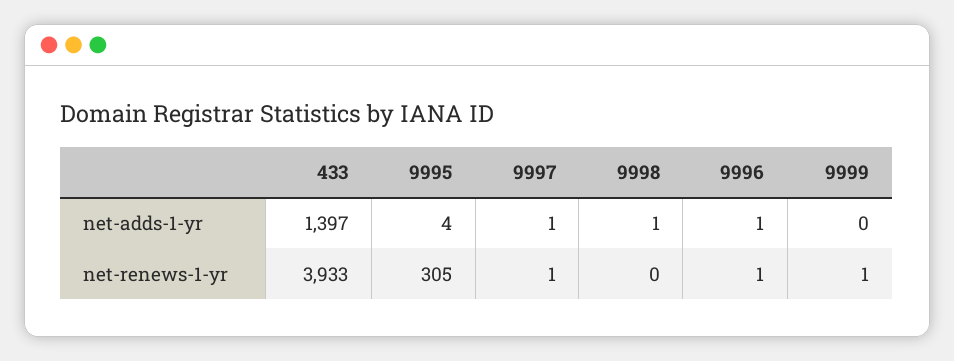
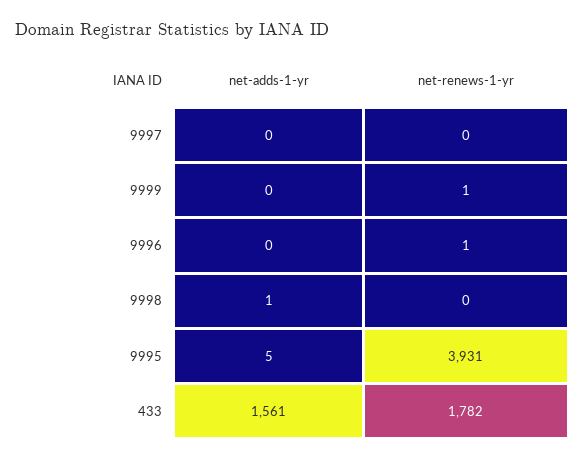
433, net-adds-1-yr: 1397 -> 1561
9995, net-adds-1-yr: 4 -> 5
9997, net-adds-1-yr: 1 -> 0
9996, net-adds-1-yr: 1 -> 0
433, net-renews-1-yr: 3933 -> 1782
9995, net-renews-1-yr: 305 -> 3931
9997, net-renews-1-yr: 1 -> 0

